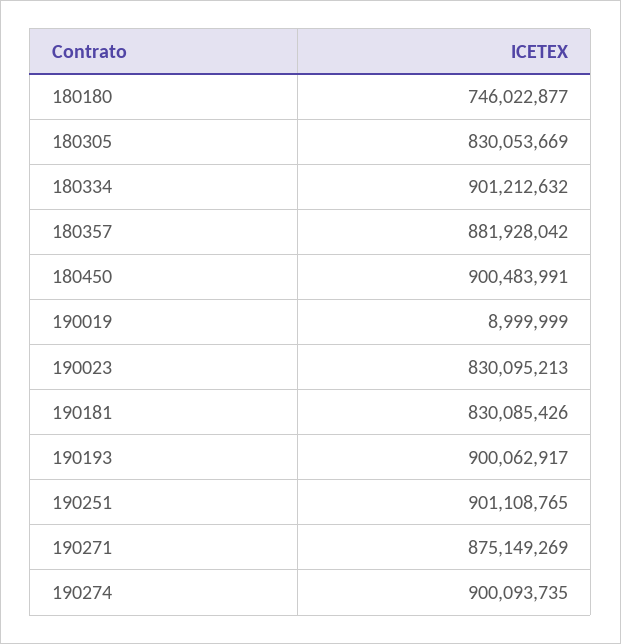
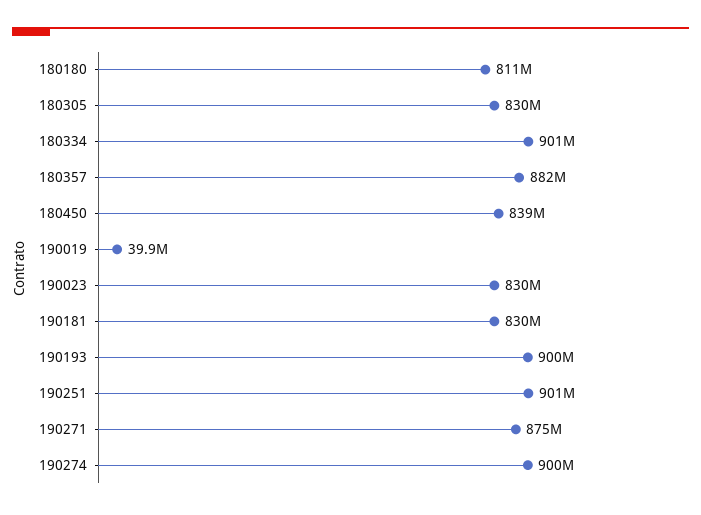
180180: 746022877 -> 811000000
180450: 900483991 -> 839000000
190019: 8999999 -> 39900000

